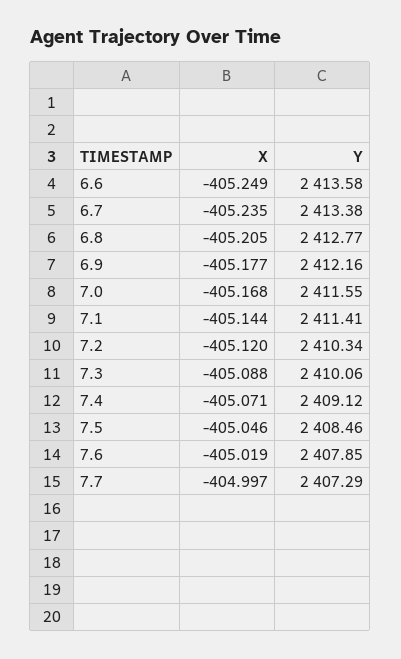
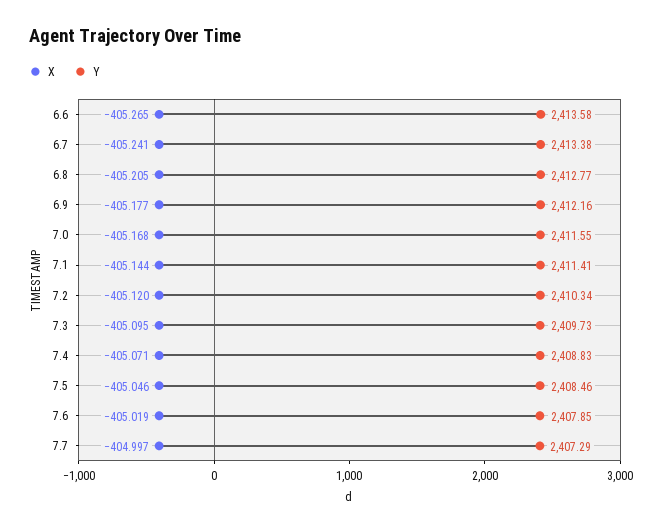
X, 6.6: -405.249 -> -405.265
X, 6.7: -405.235 -> -405.241
X, 7.3: -405.088 -> -405.095
Y, 7.3: 2410.06 -> 2409.73
Y, 7.4: 2409.12 -> 2408.83

